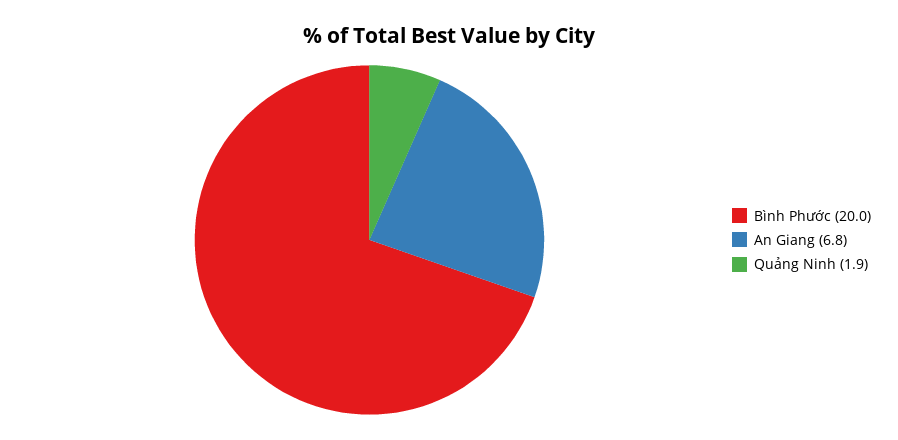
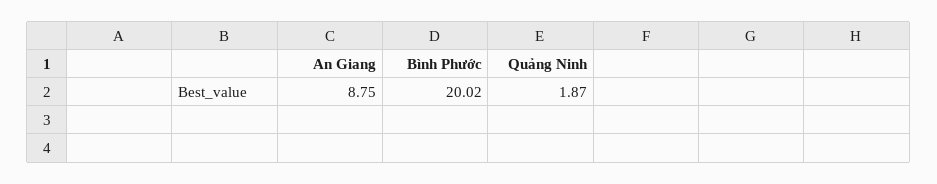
An Giang: 6.8 -> 8.75

